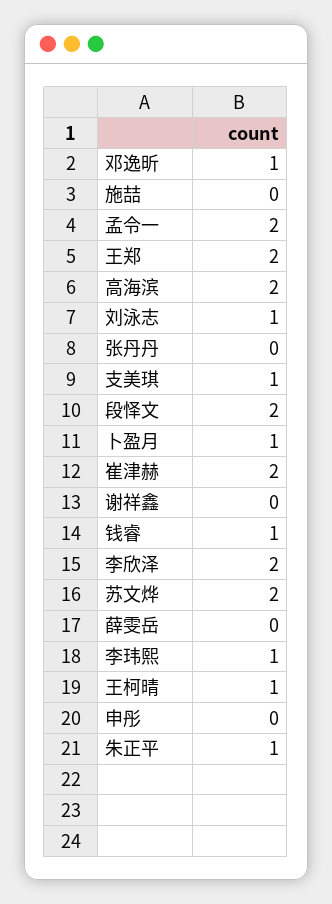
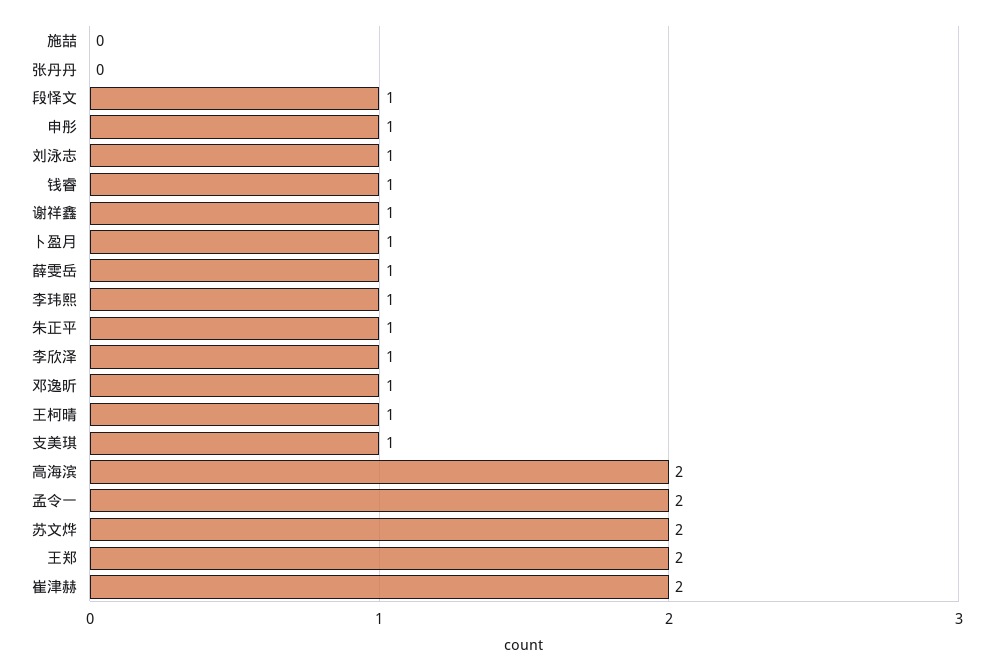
段怿文: 2 -> 1
谢祥鑫: 0 -> 1
李欣泽: 2 -> 1
薛雯岳: 0 -> 1
申彤: 0 -> 1

